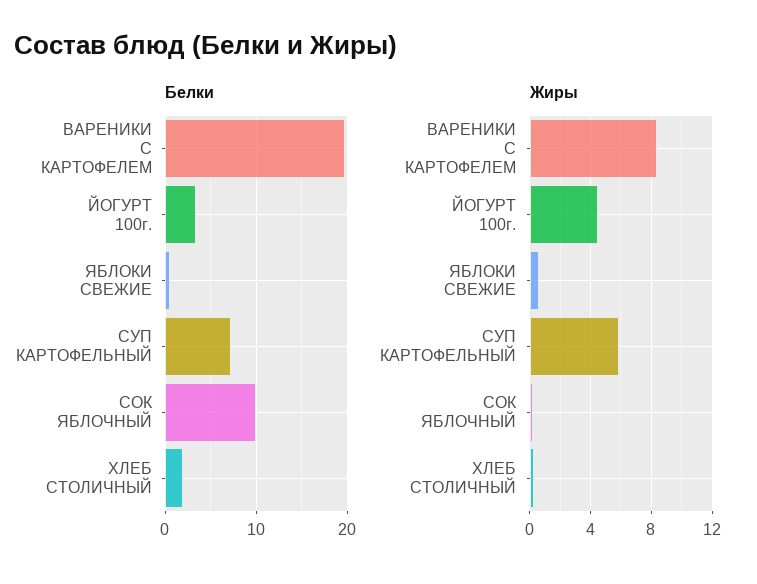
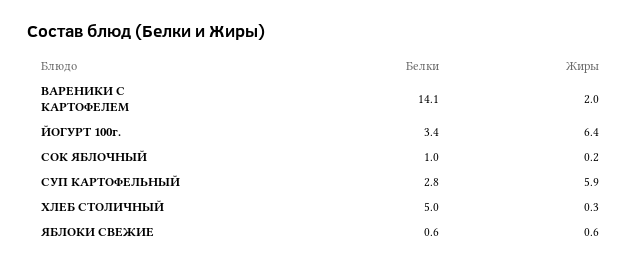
Белки, ВАРЕНИКИ С КАРТОФЕЛЕМ: 20 -> 14.1
Белки, СУП КАРТОФЕЛЬНЫЙ: 7 -> 2.8
Белки, СОК ЯБЛОЧНЫЙ: 10 -> 1
Белки, ХЛЕБ СТОЛИЧНЫЙ: 2 -> 5
Жиры, ВАРЕНИКИ С КАРТОФЕЛЕМ: 8.5 -> 2
Жиры, ЙОГУРТ 100г.: 4.5 -> 6.4

